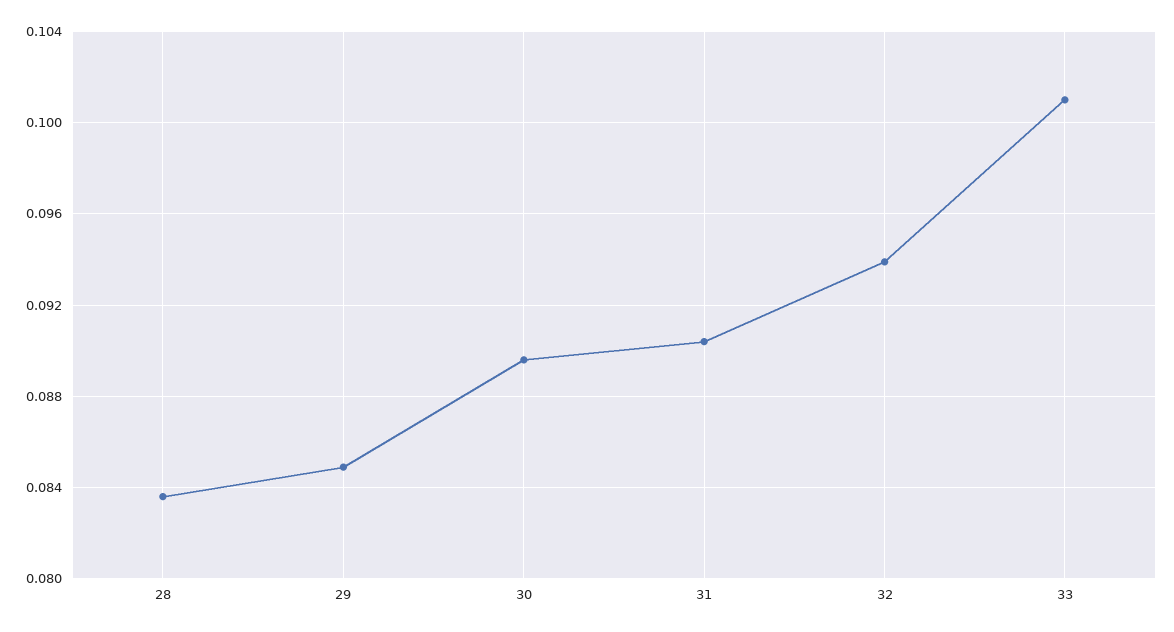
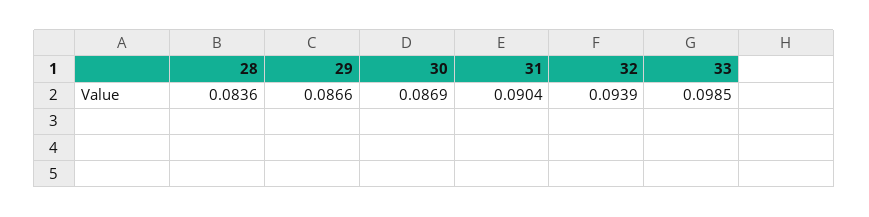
29: 0.085 -> 0.0866
30: 0.0895 -> 0.0869
33: 0.101 -> 0.0985

